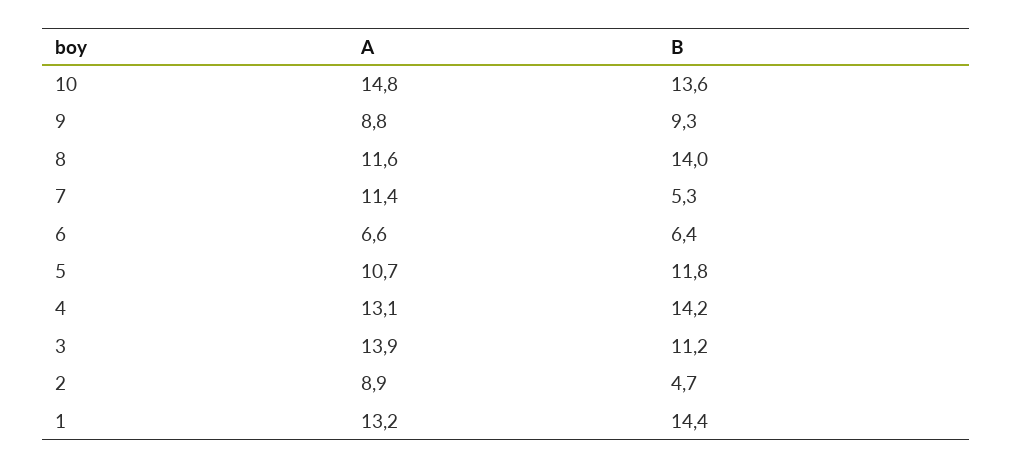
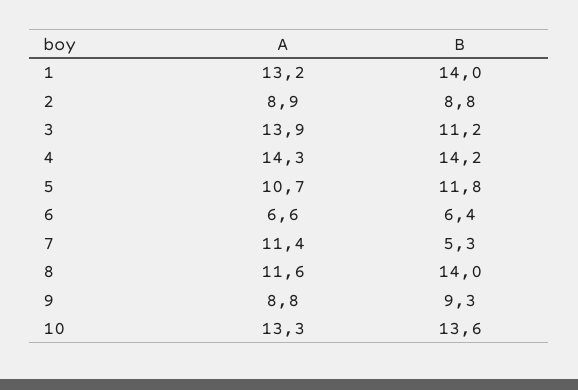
A, 10: 14.8 -> 13.3
A, 4: 13.1 -> 14.3
B, 2: 4.7 -> 8.8
B, 1: 14.4 -> 14

